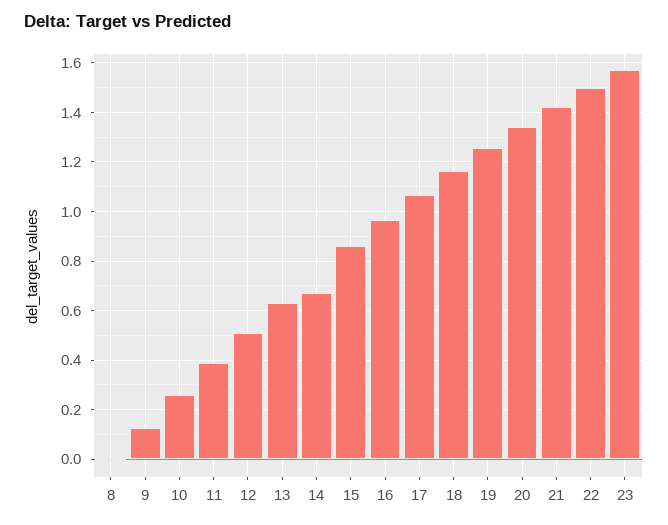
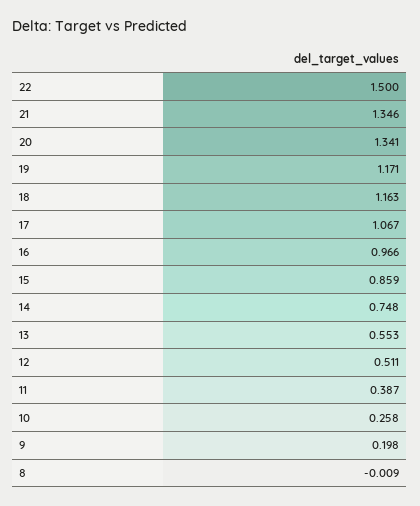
9: 0.125 -> 0.198
13: 0.625 -> 0.553
14: 0.675 -> 0.748
19: 1.25 -> 1.171
21: 1.425 -> 1.346
23: 1.575 -> none

